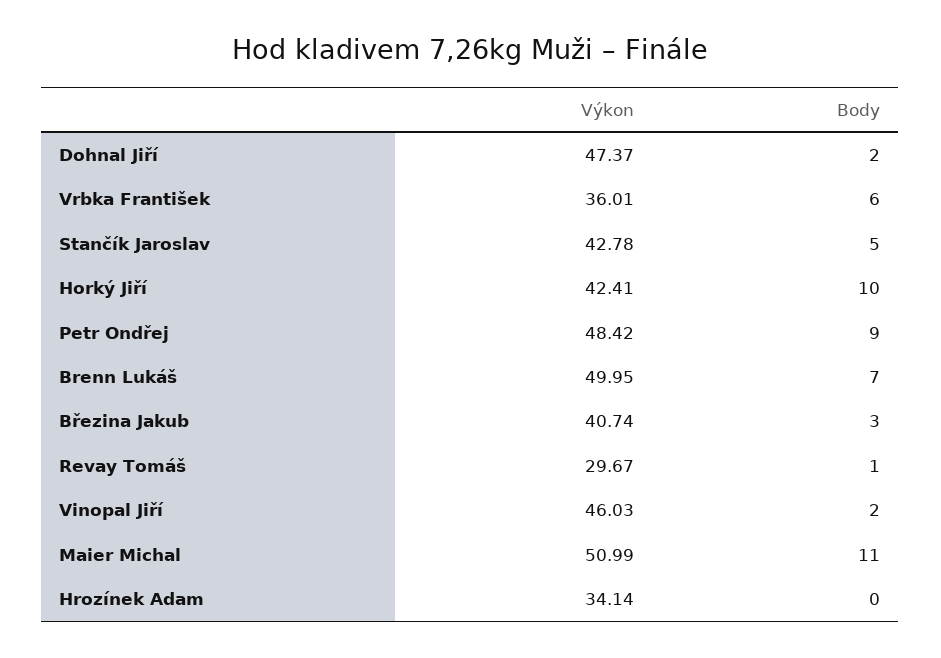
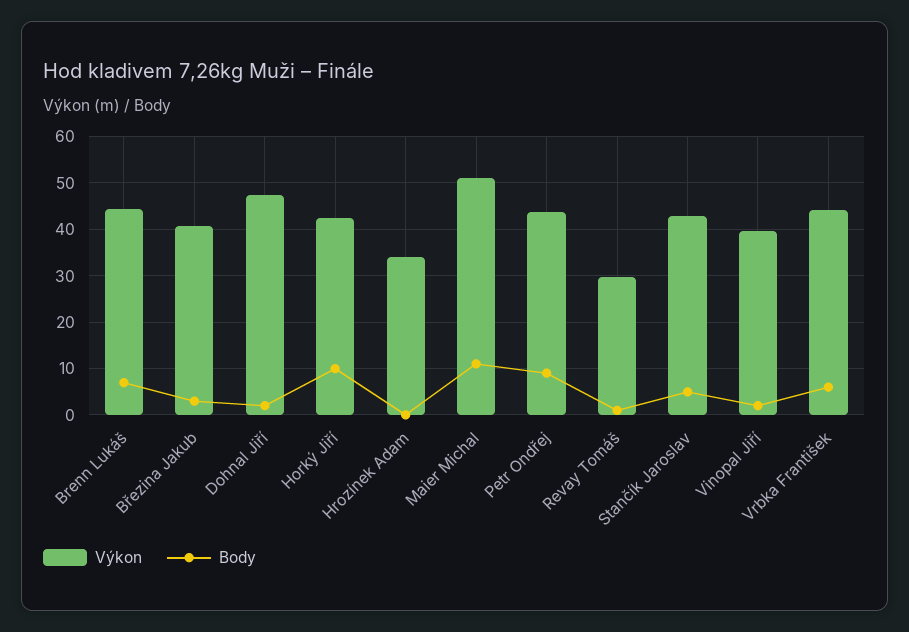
Výkon, Vrbka František: 36.01 -> 44
Výkon, Petr Ondřej: 48.42 -> 44
Výkon, Brenn Lukáš: 49.95 -> 44
Výkon, Vinopal Jiří: 46.03 -> 40

